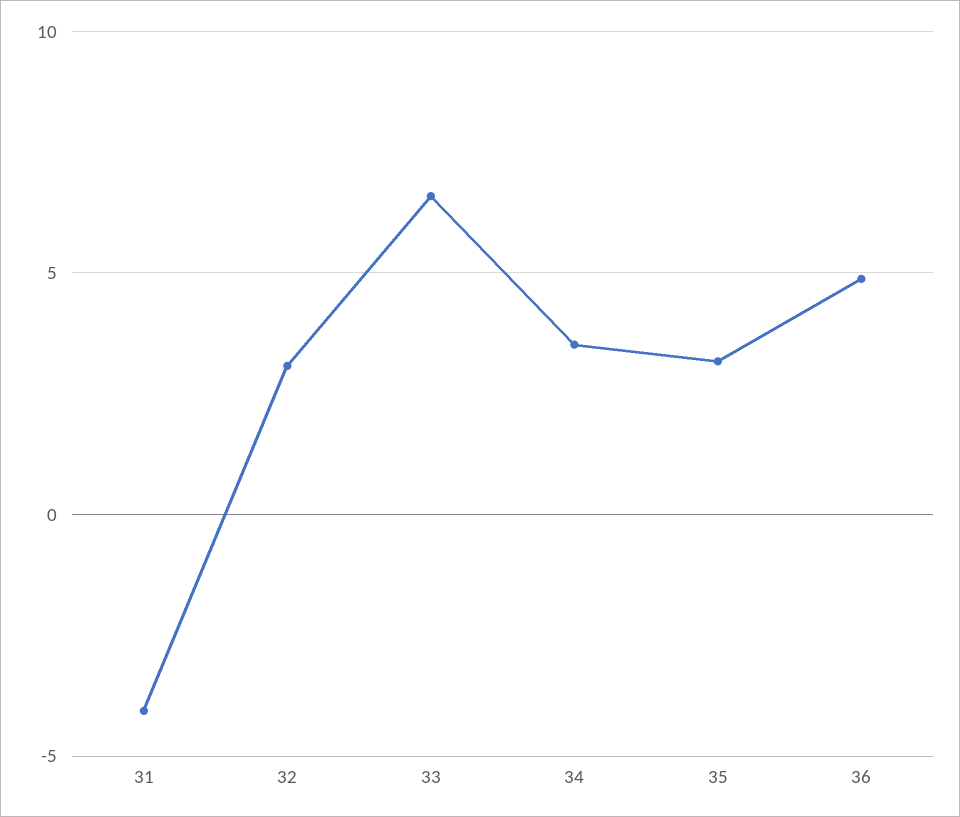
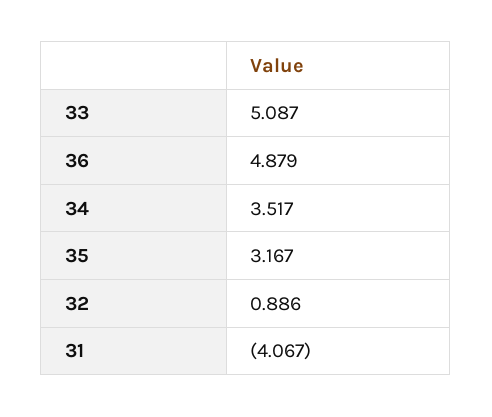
32: 3 -> 0.886
33: 6.5 -> 5.087

